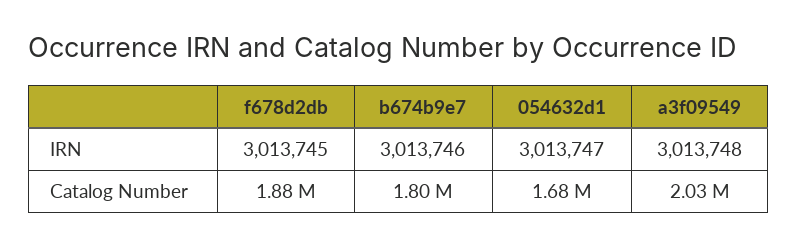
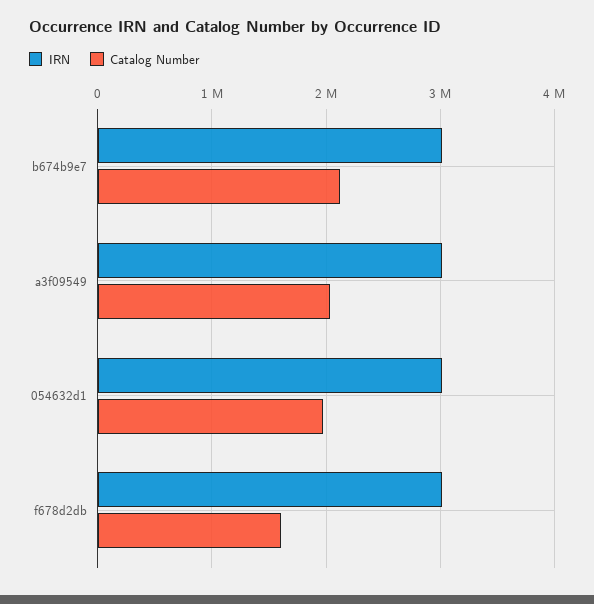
Catalog Number, f678d2db: 1880000 -> 1600000
Catalog Number, b674b9e7: 1800000 -> 2100000
Catalog Number, 054632d1: 1680000 -> 2000000

